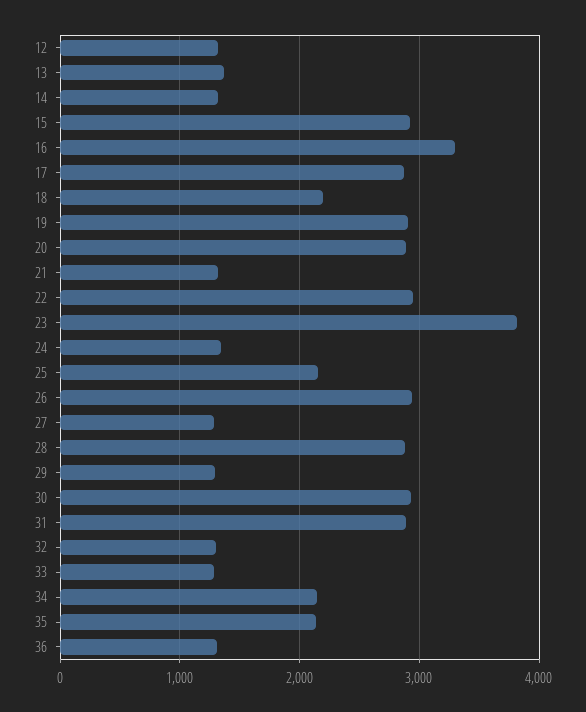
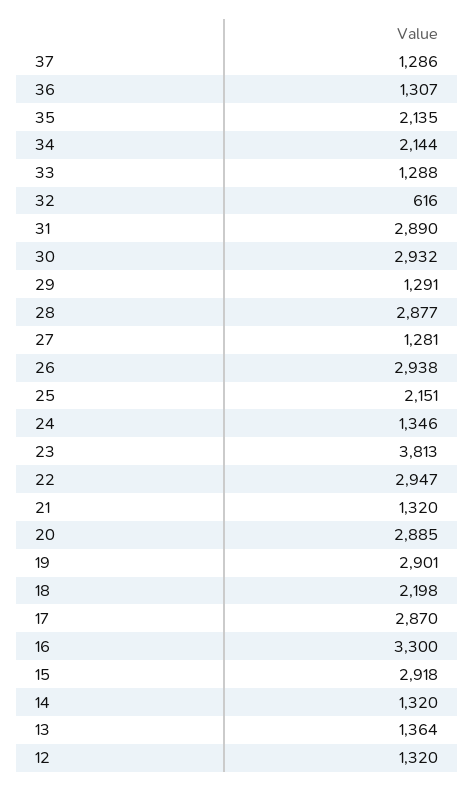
32: 1300 -> 616
37: none -> 1286

